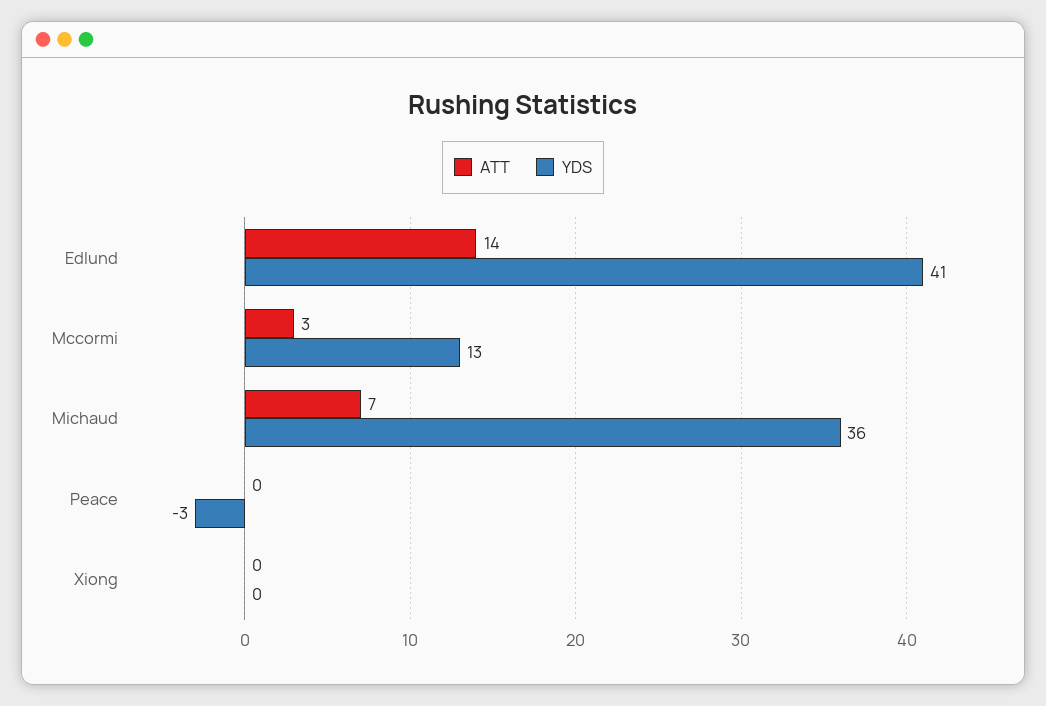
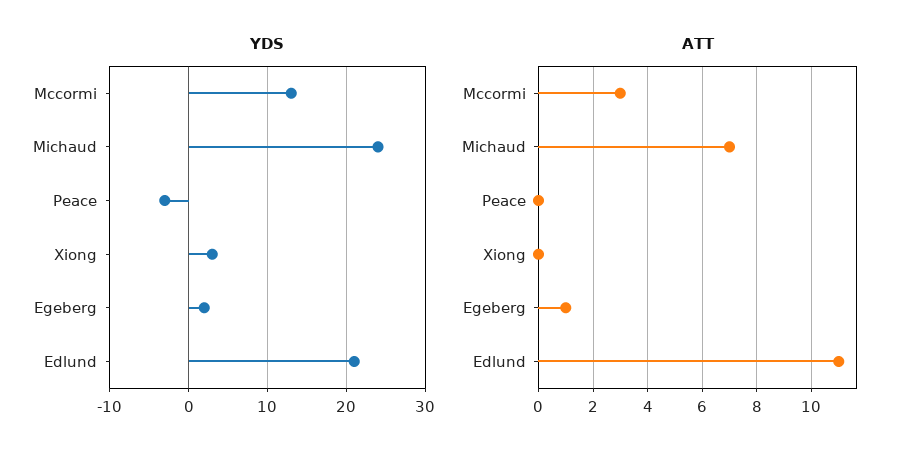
ATT, Edlund: 14 -> 11
YDS, Edlund: 41 -> 21
YDS, Michaud: 36 -> 24
YDS, Xiong: 0 -> 3
YDS, Egeberg: none -> 2
ATT, Egeberg: none -> 1

